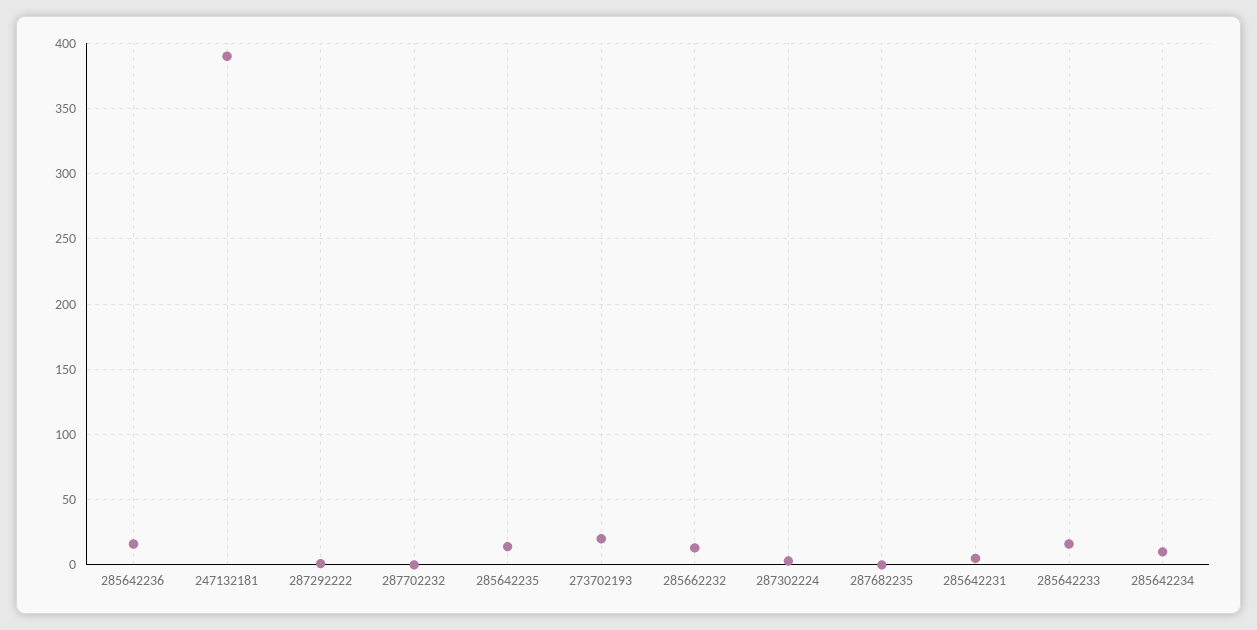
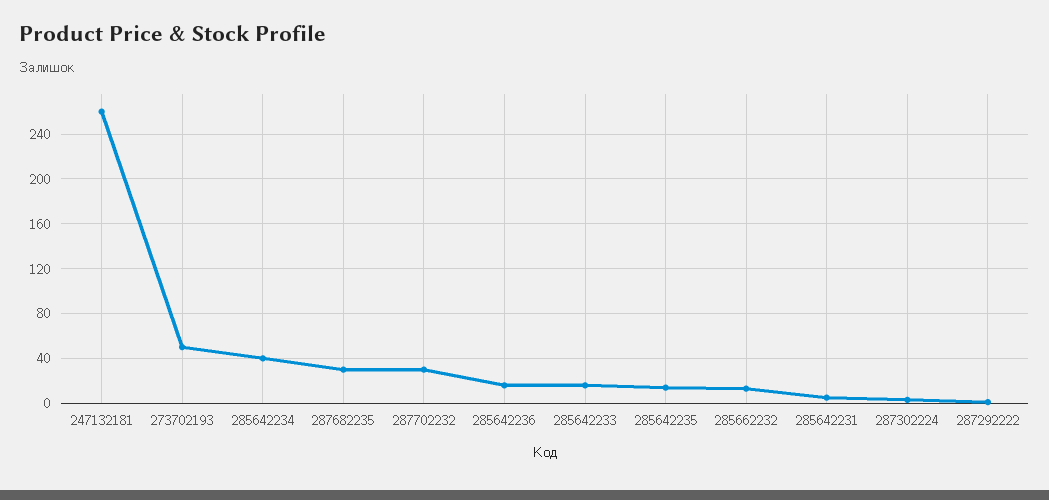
247132181: 390 -> 260
287702232: 0 -> 30
273702193: 20 -> 50
287682235: 0 -> 30
285642234: 10 -> 40

